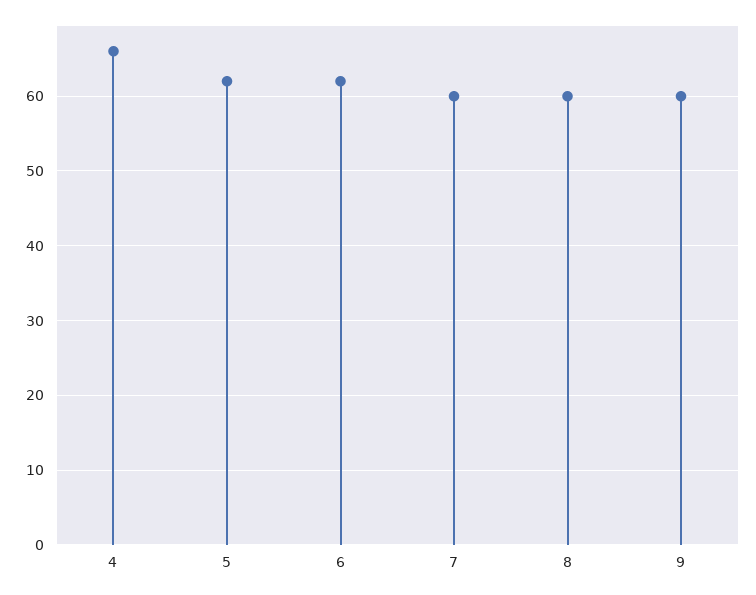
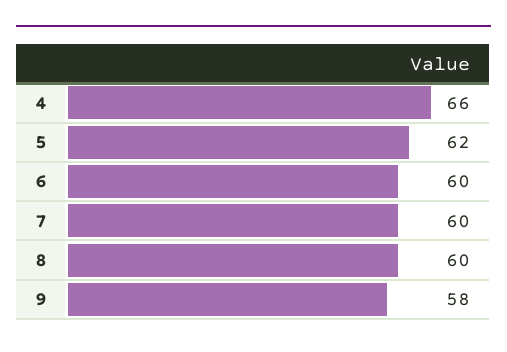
6: 62 -> 60
9: 60 -> 58

